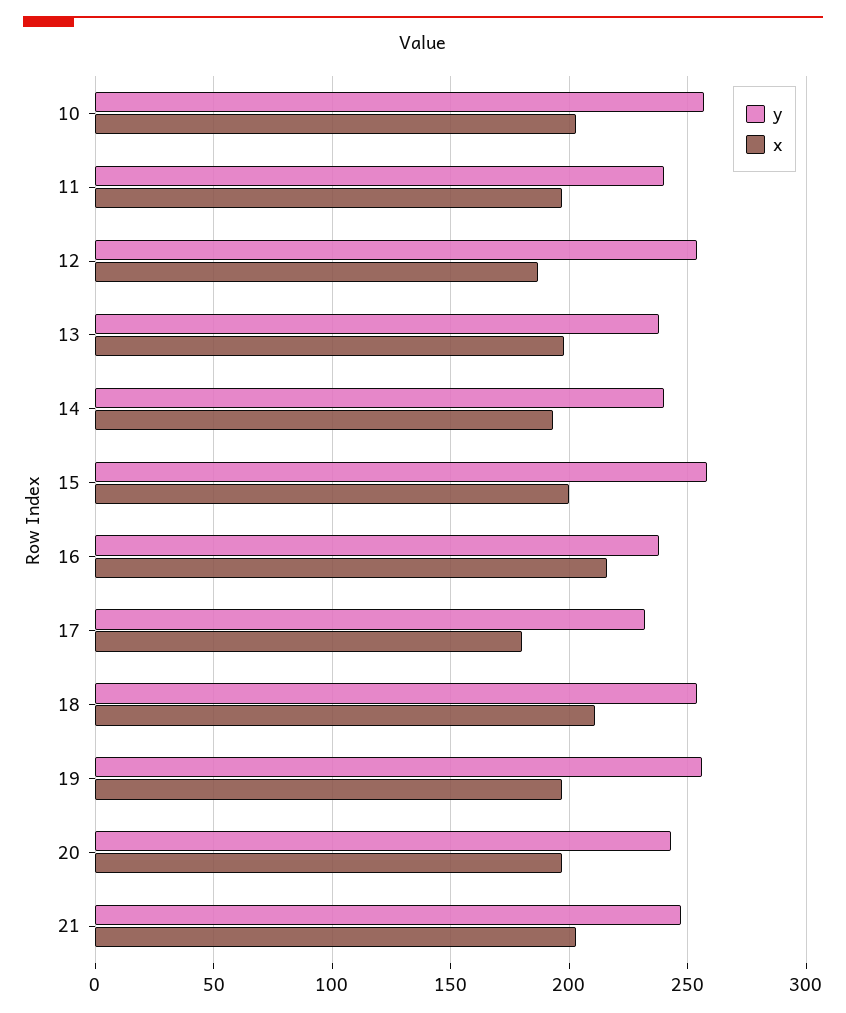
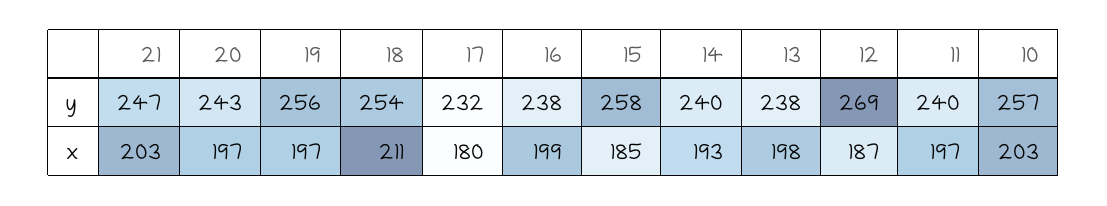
y, 12: 255 -> 269
x, 15: 200 -> 185
x, 16: 215 -> 199

